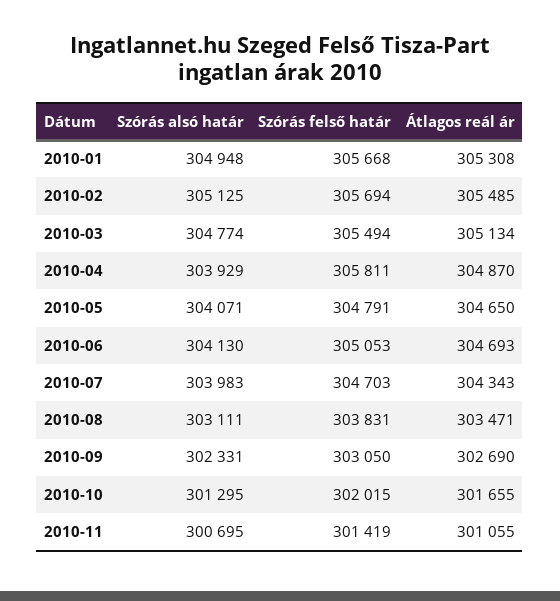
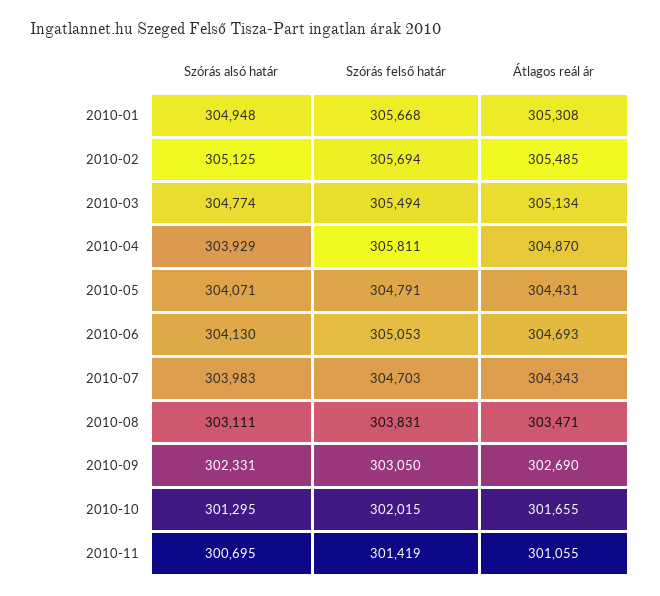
Átlagos reál ár, 2010-05: 304650 -> 304431

